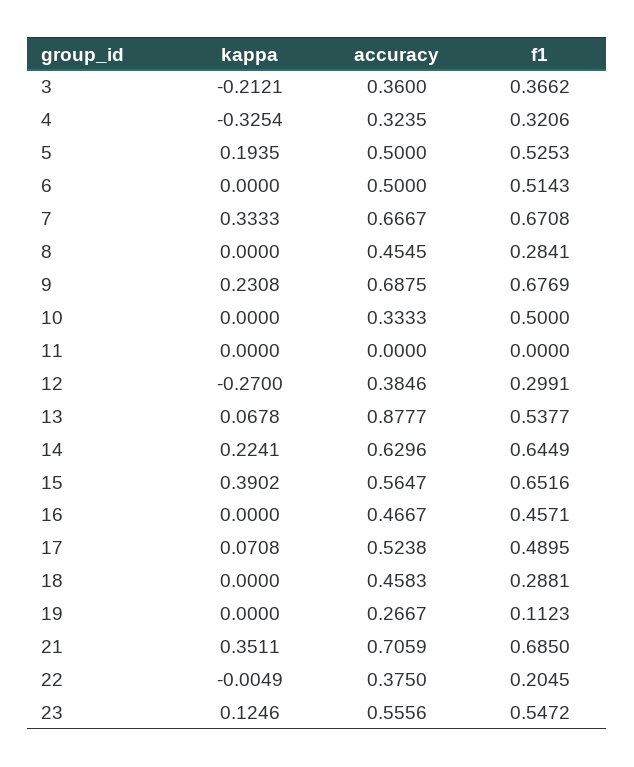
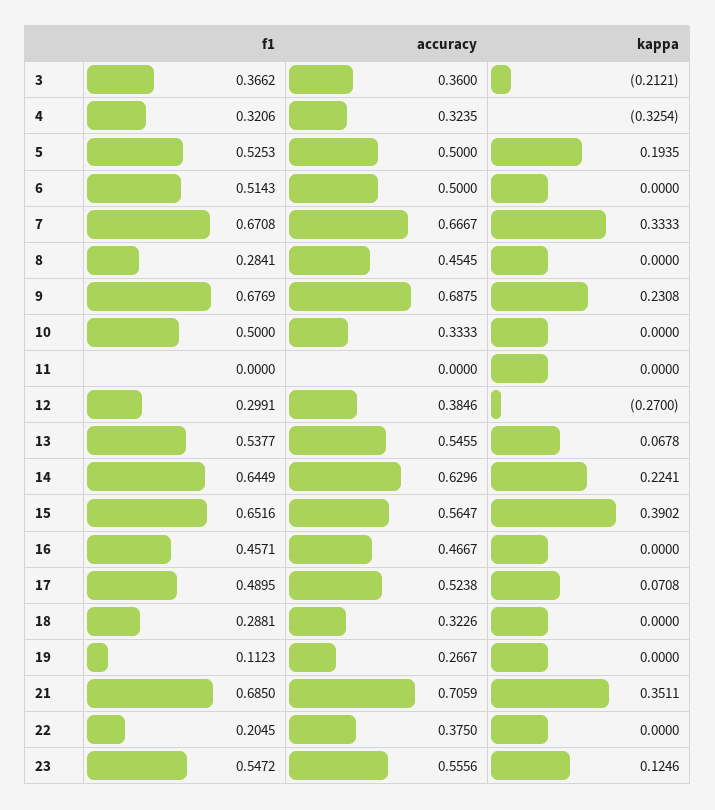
accuracy, 13: 0.8777 -> 0.5455
accuracy, 18: 0.4583 -> 0.3226
kappa, 22: -0.0049 -> 0

